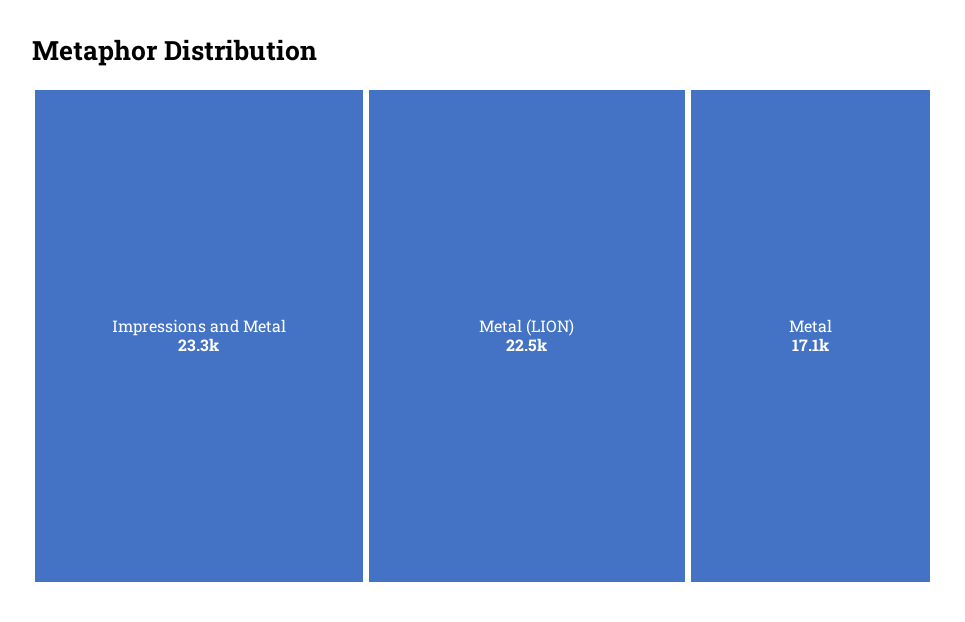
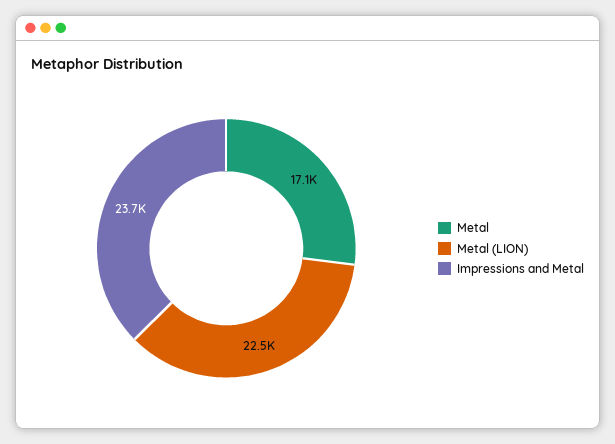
Impressions and Metal: 23300 -> 23700

